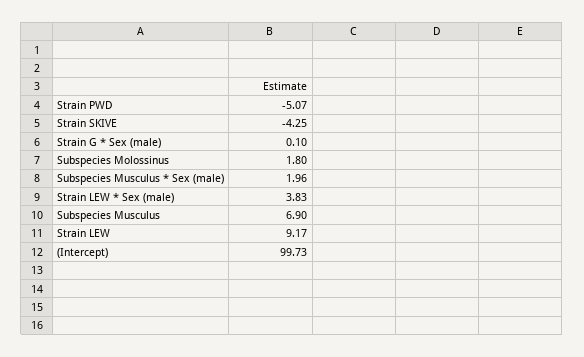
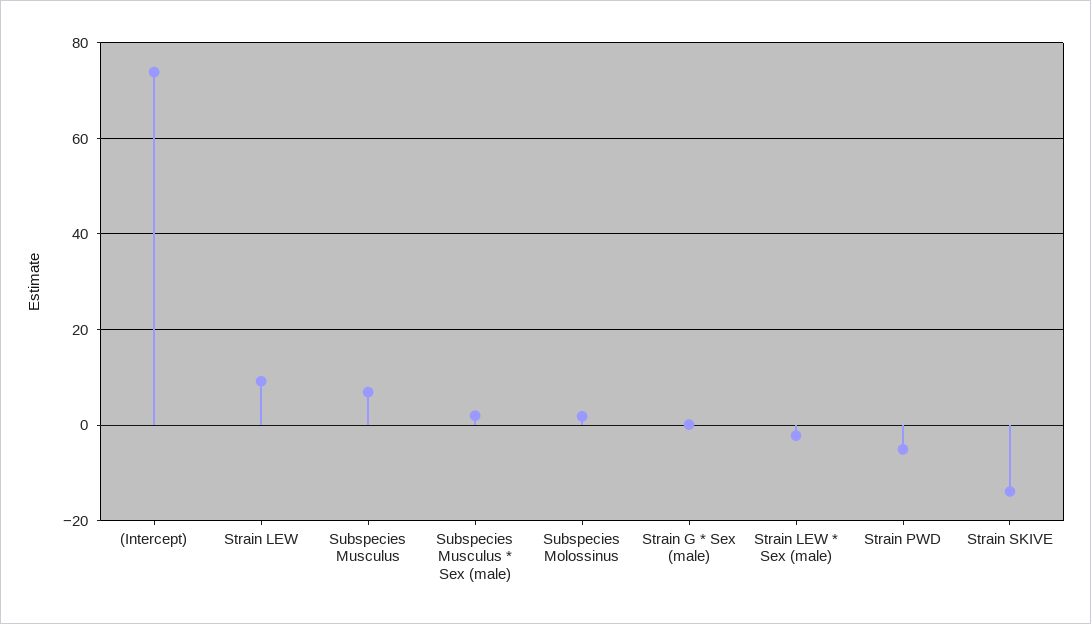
Strain SKIVE: -4.25 -> -14
Strain LEW * Sex (male): 3.83 -> -2
(Intercept): 99.73 -> 74

